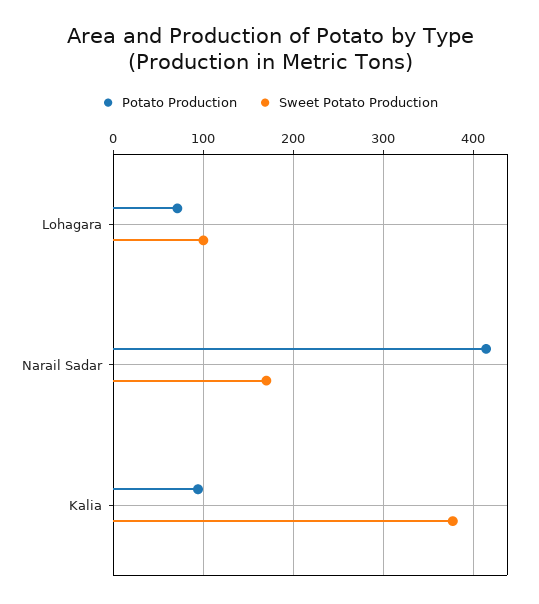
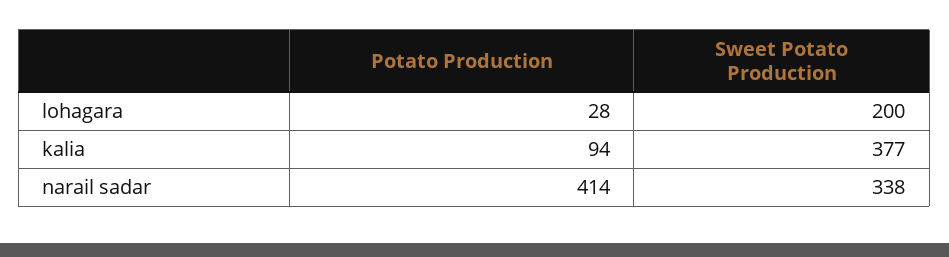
Potato Production, Lohagara: 70 -> 28
Sweet Potato Production, Lohagara: 100 -> 200
Sweet Potato Production, Narail Sadar: 170 -> 338

